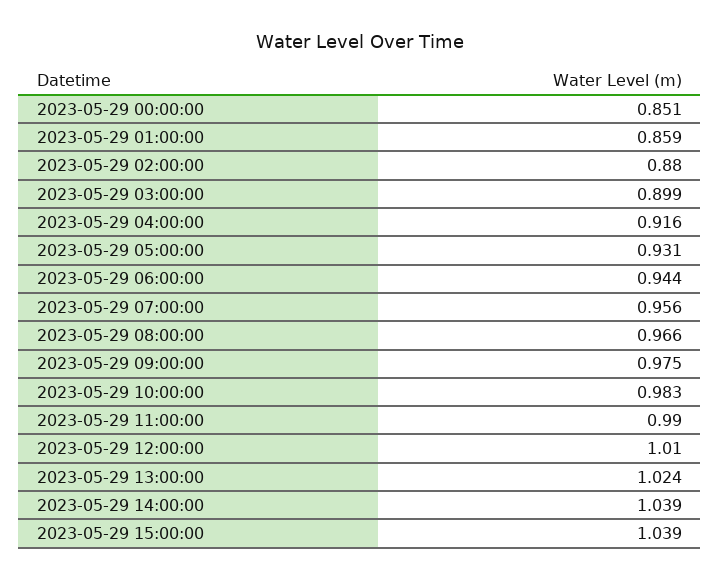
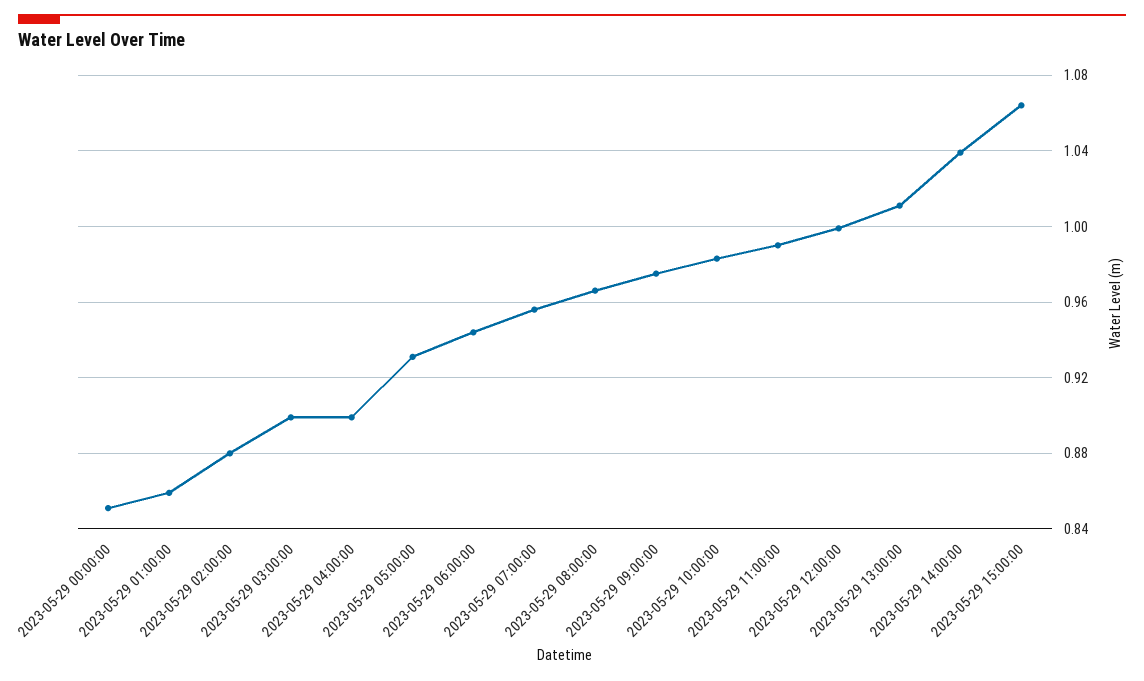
2023-05-29 04:00:00: 0.916 -> 0.9
2023-05-29 12:00:00: 1.01 -> 1
2023-05-29 13:00:00: 1.024 -> 1.01
2023-05-29 15:00:00: 1.039 -> 1.065

